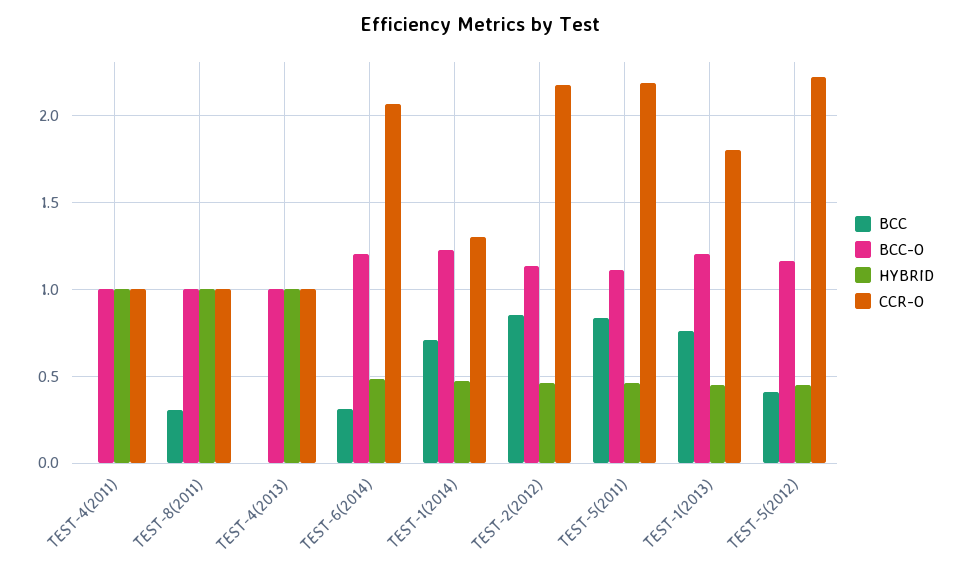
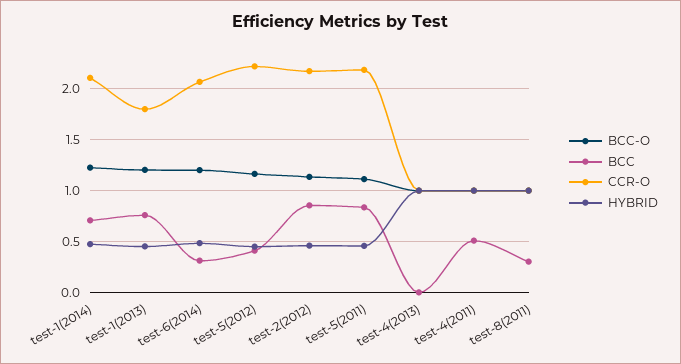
BCC, TEST-4(2011): 0 -> 0.5
CCR-O, TEST-1(2014): 1.3 -> 2.1

